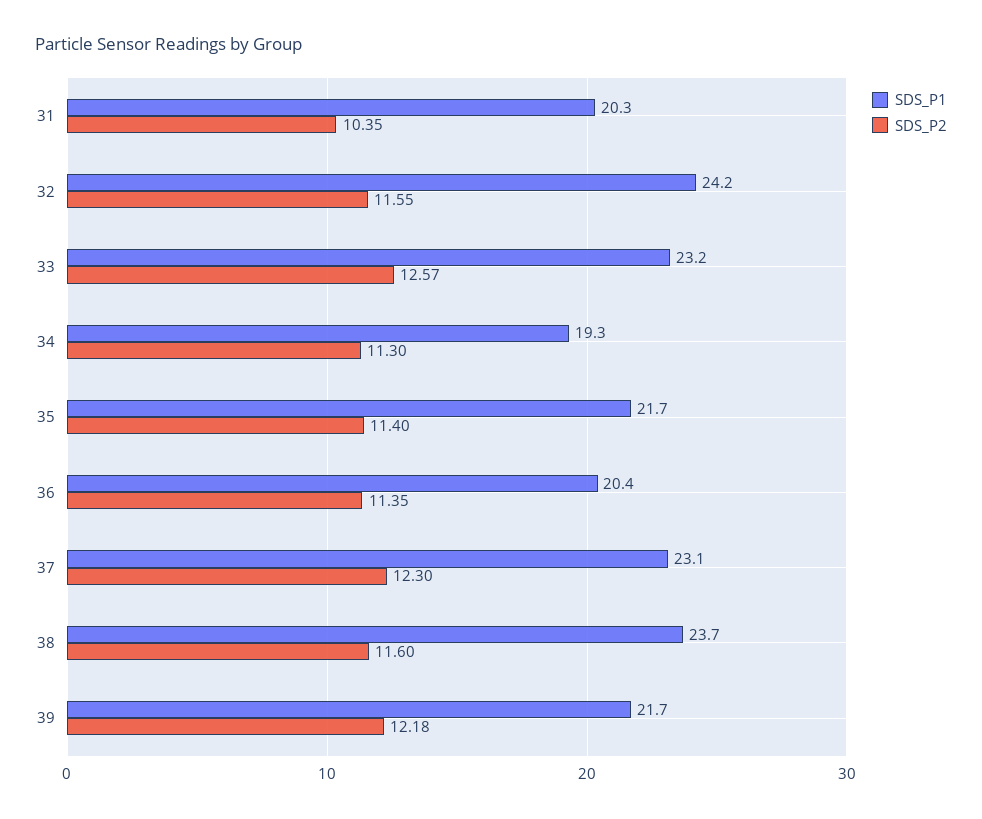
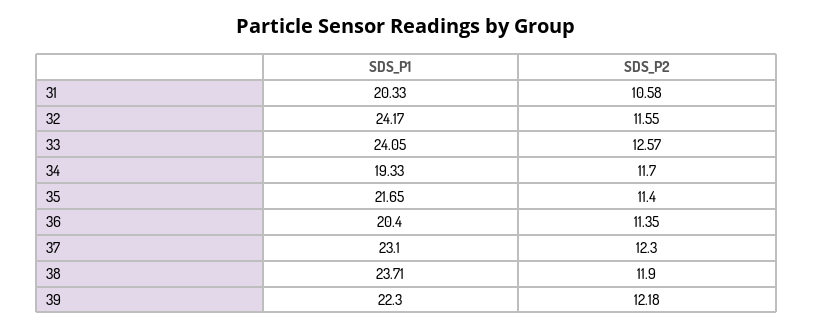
SDS_P2, 31: 10.35 -> 10.58
SDS_P1, 33: 23.2 -> 24.05
SDS_P2, 34: 11.3 -> 11.7
SDS_P2, 38: 11.6 -> 11.9
SDS_P1, 39: 21.7 -> 22.3

